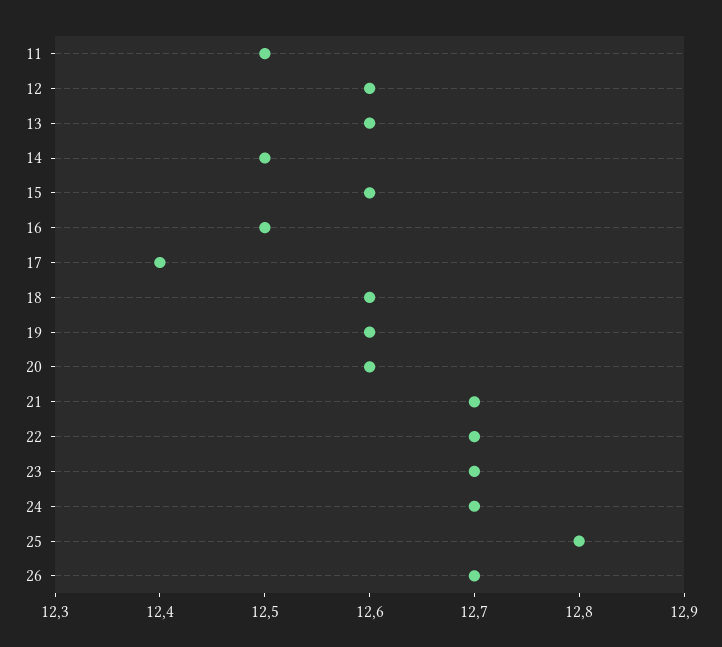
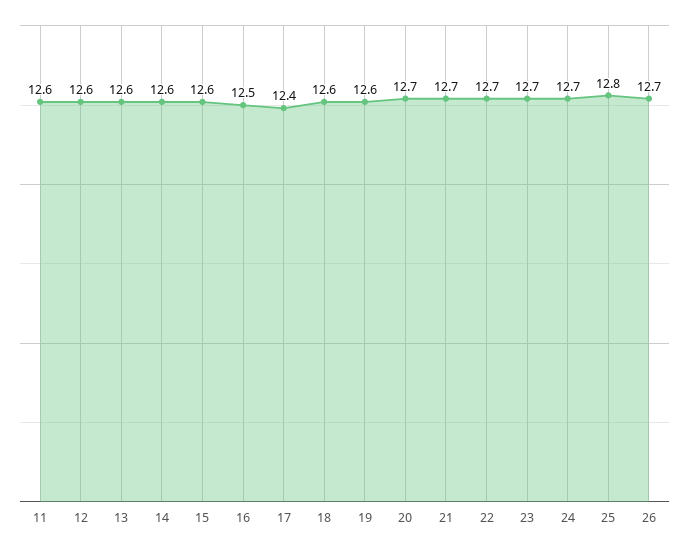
11: 12.5 -> 12.6
14: 12.5 -> 12.6
20: 12.6 -> 12.7

